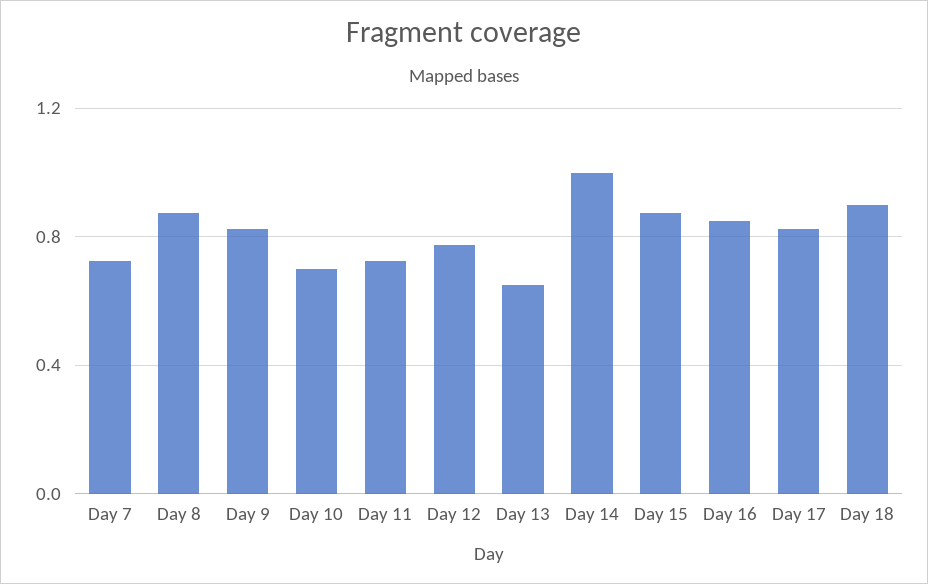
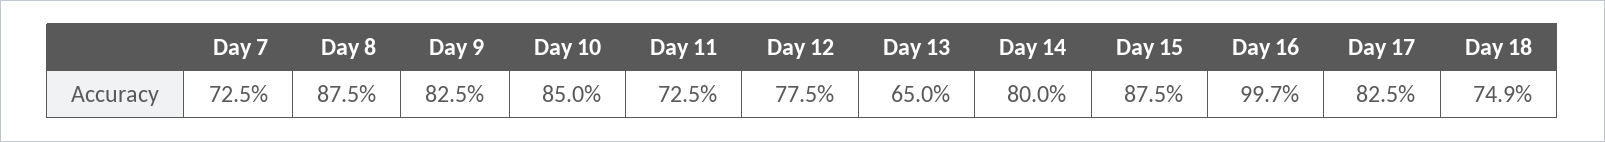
Day 10: 0.7 -> 0.85
Day 14: 1 -> 0.8
Day 16: 0.85 -> 0.997
Day 18: 0.9 -> 0.749

